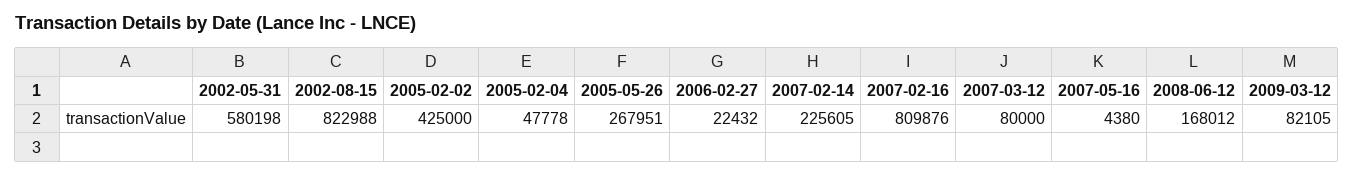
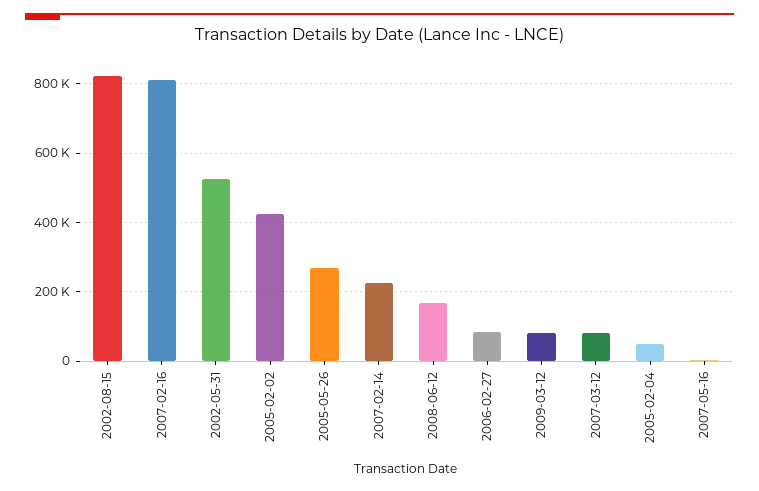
2002-05-31: 580198 -> 520000
2006-02-27: 22432 -> 80000

